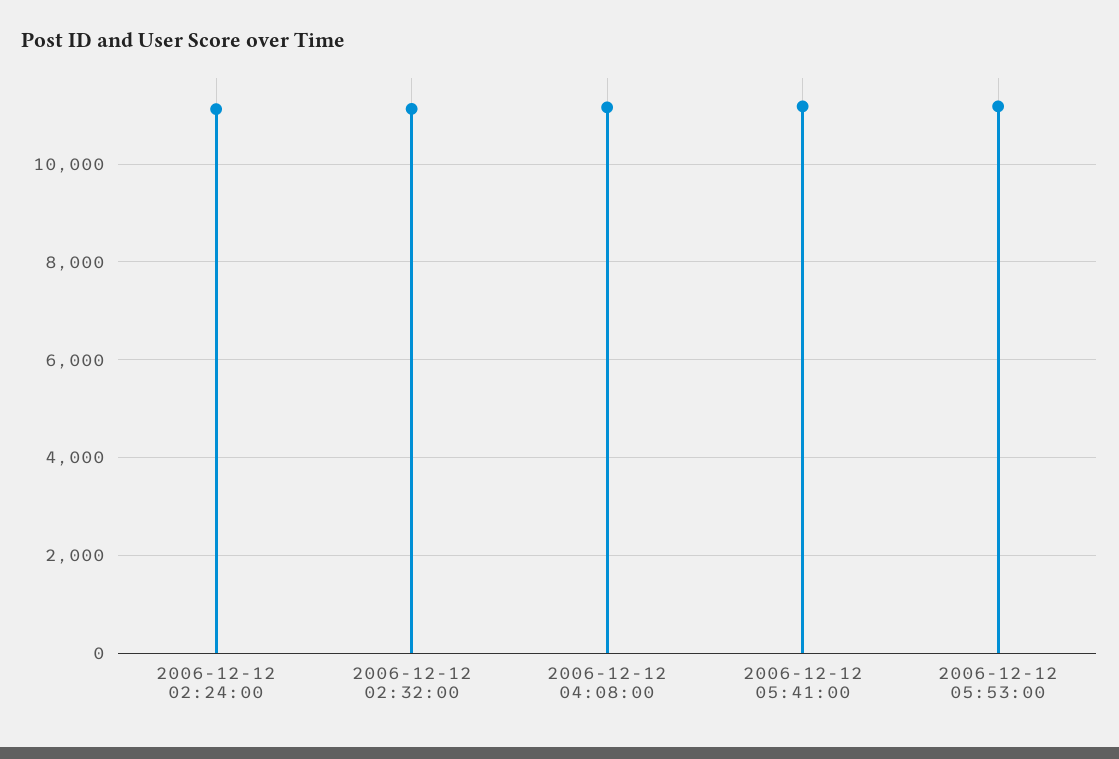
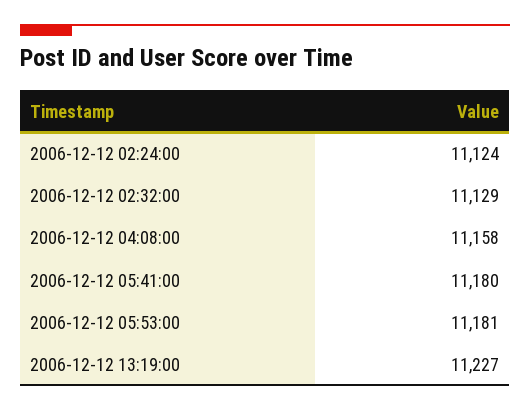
2006-12-12 13:19:00: none -> 11227

